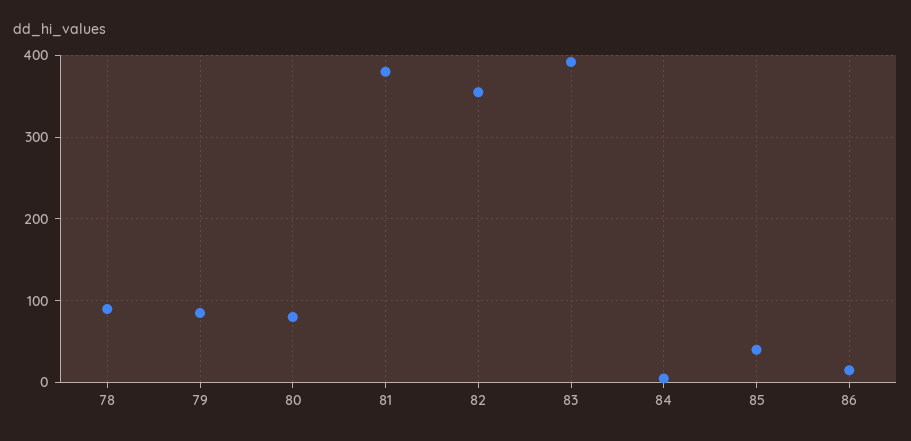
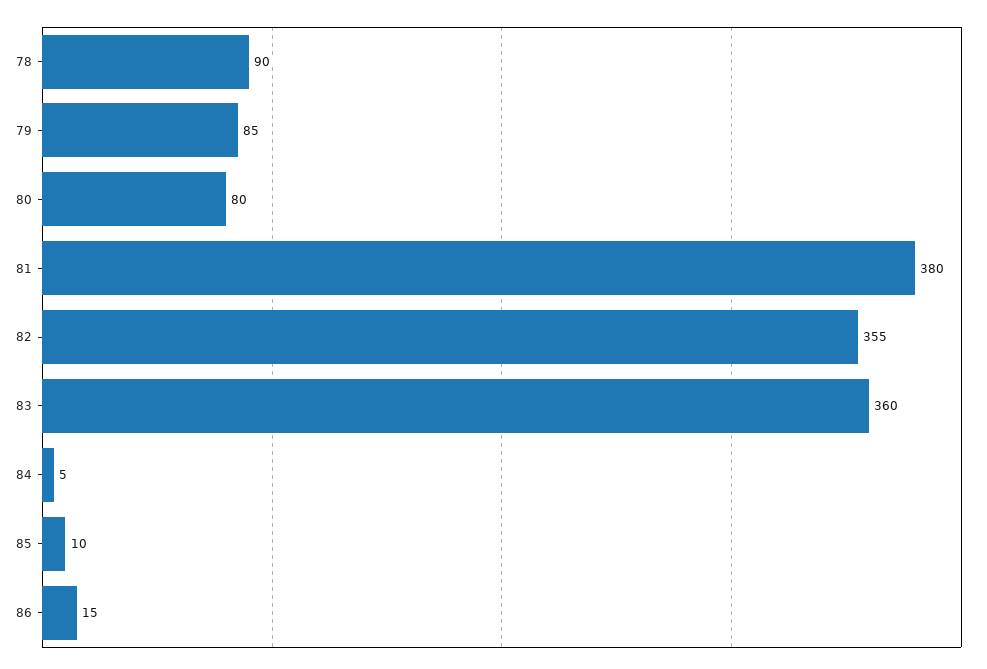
83: 390 -> 360
85: 40 -> 10

